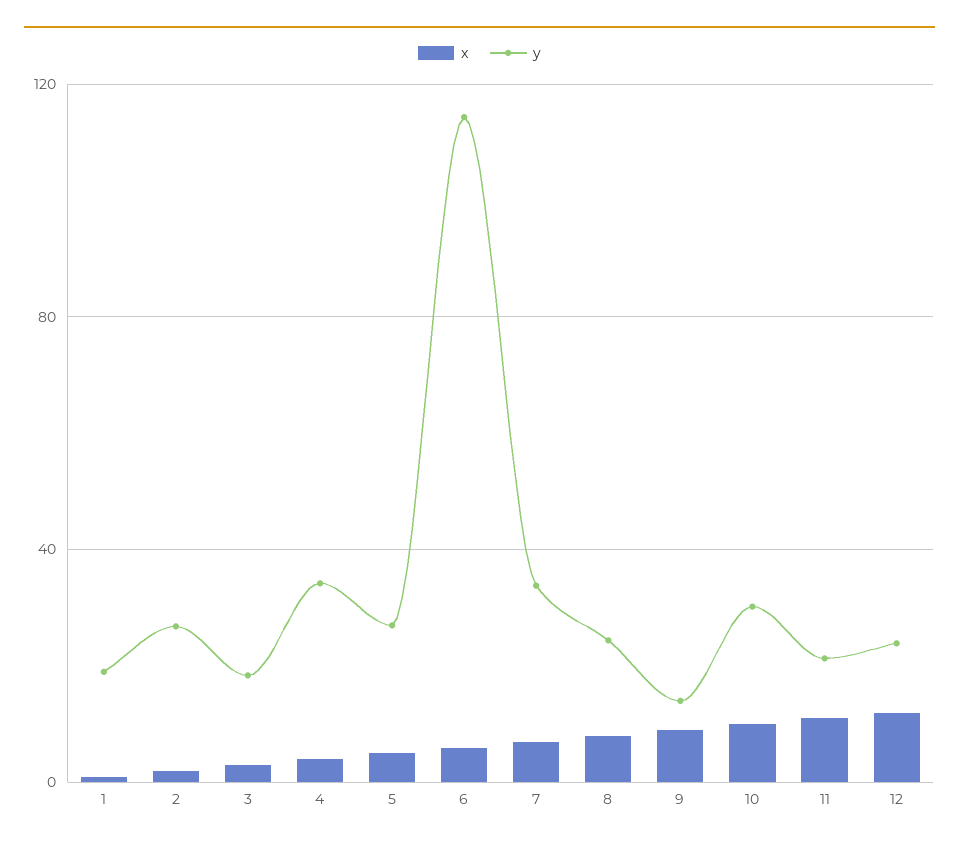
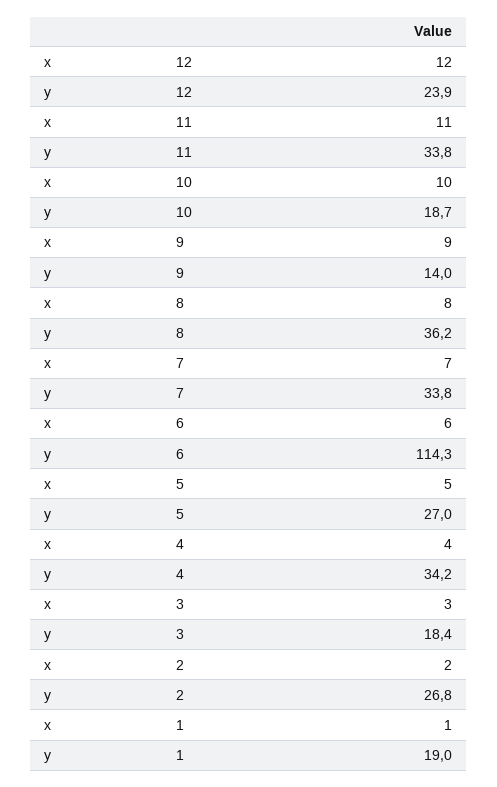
y, 8: 25 -> 36.2
y, 10: 30 -> 18.7
y, 11: 20 -> 33.8

